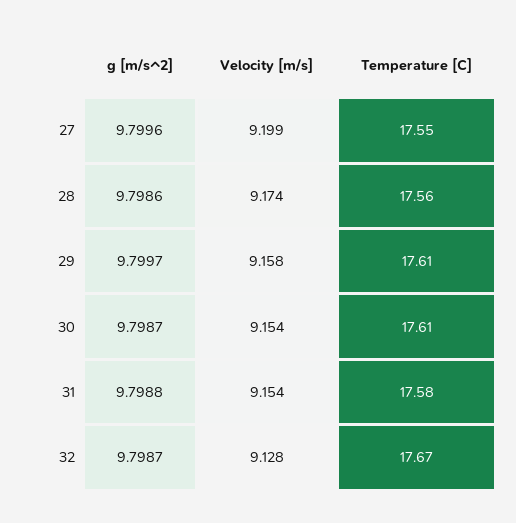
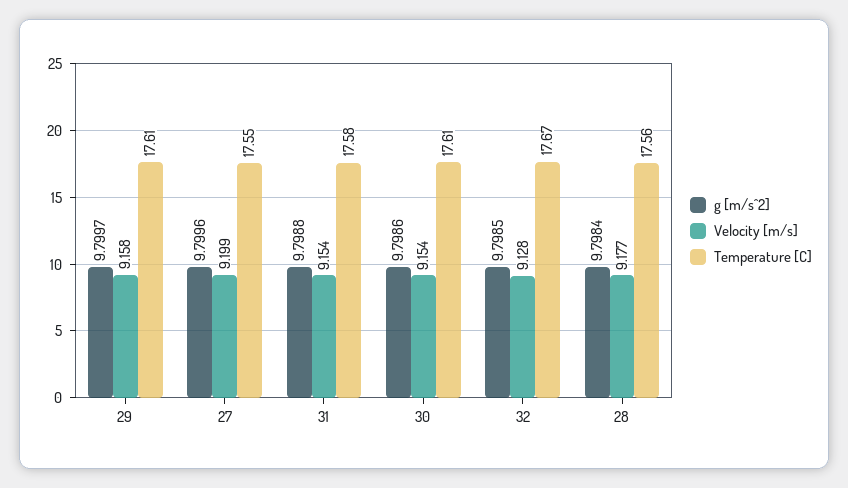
g [m/s^2], 28: 9.7986 -> 9.7984
Velocity [m/s], 28: 9.174 -> 9.177
g [m/s^2], 30: 9.7987 -> 9.7986
g [m/s^2], 32: 9.7987 -> 9.7985

